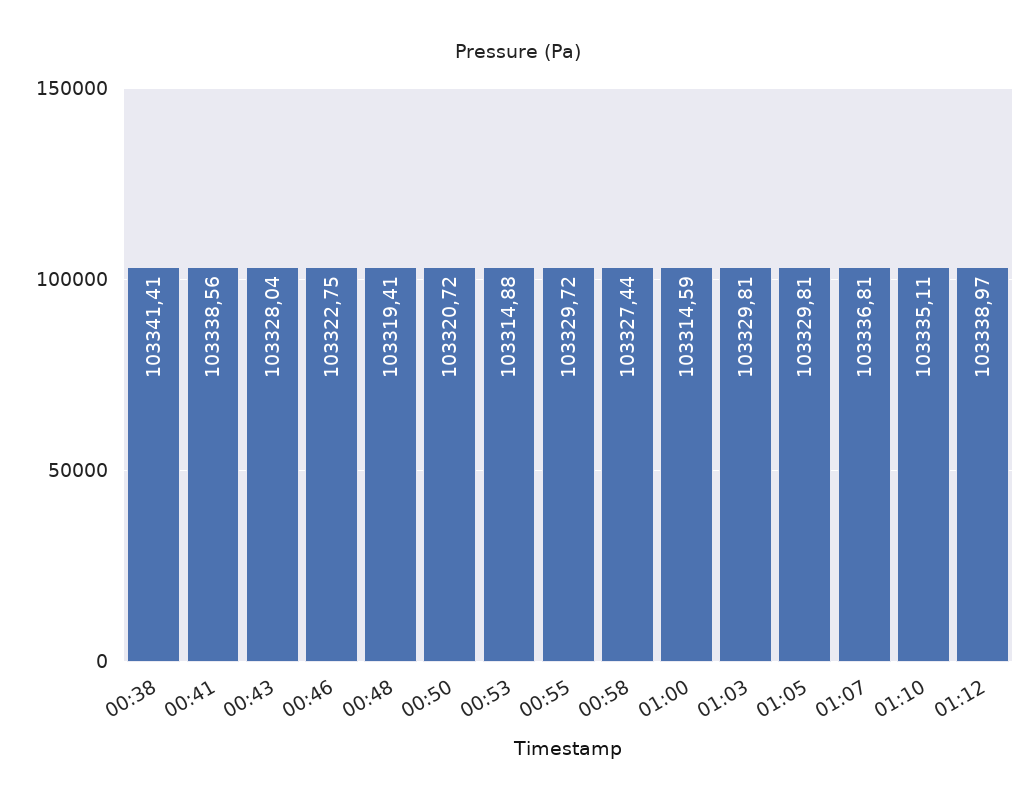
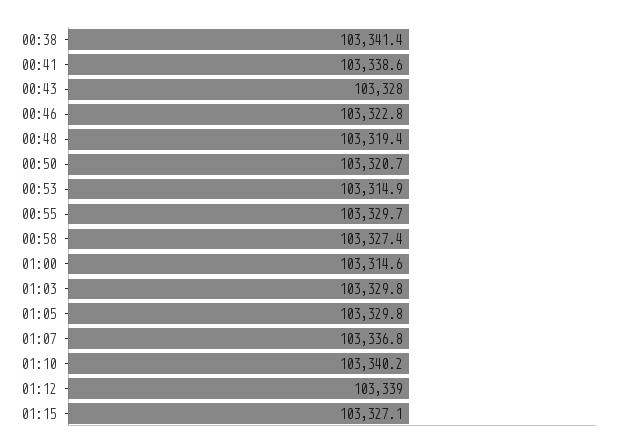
01:10: 103335.11 -> 103340.2
01:15: none -> 103327.1

